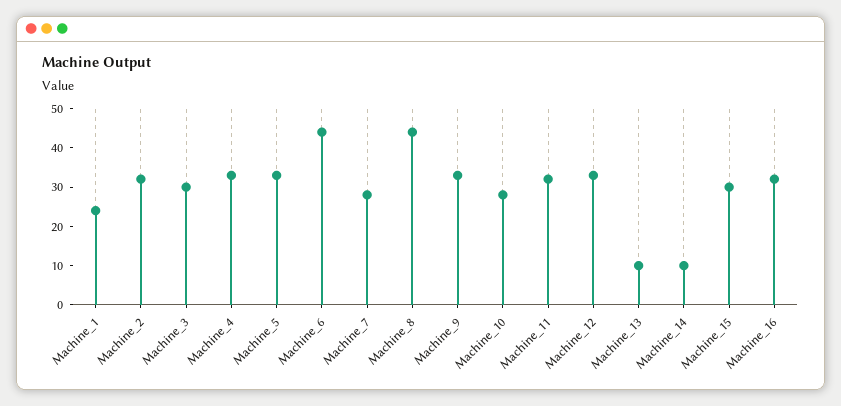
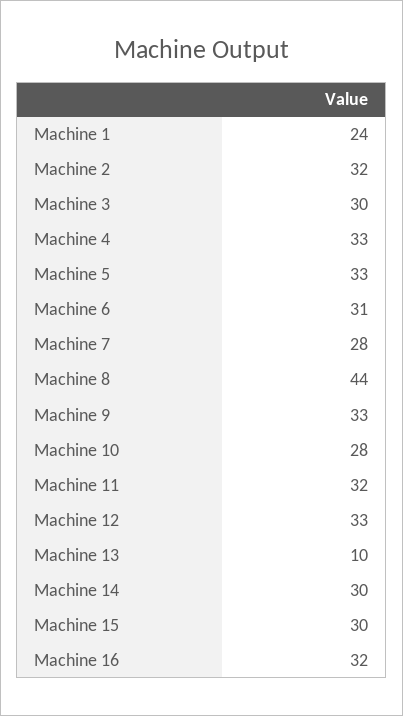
Machine_6: 45 -> 31
Machine_14: 10 -> 30

